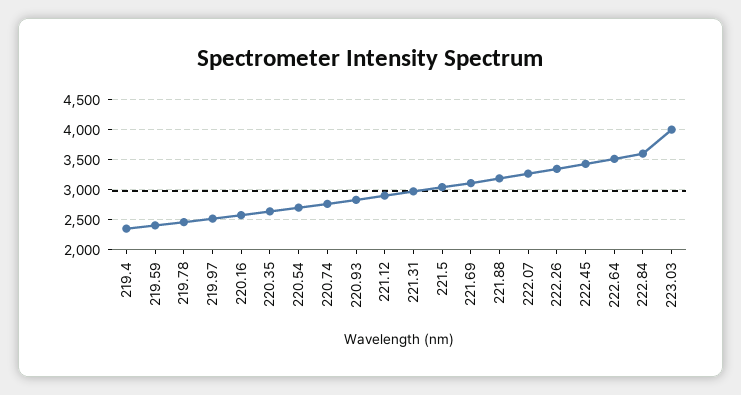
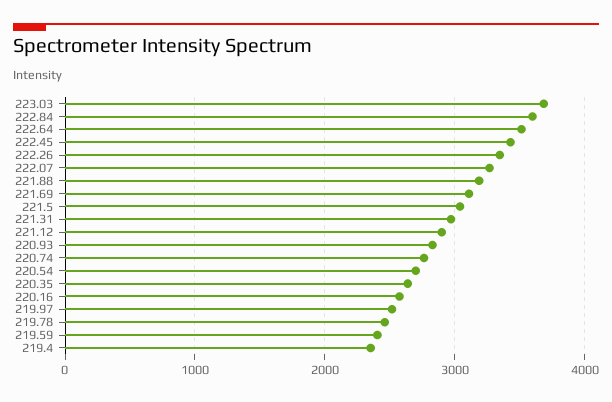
223.03: 4000 -> 3700

